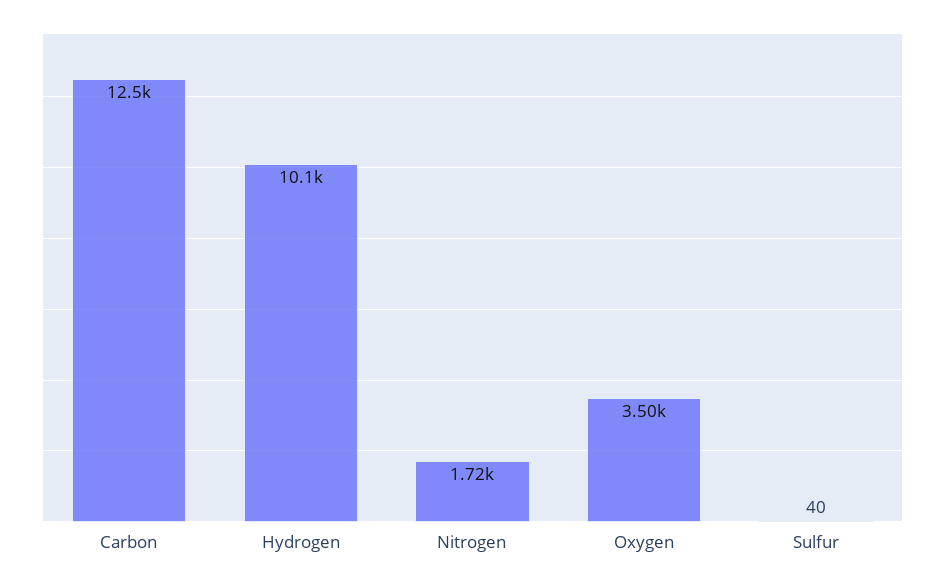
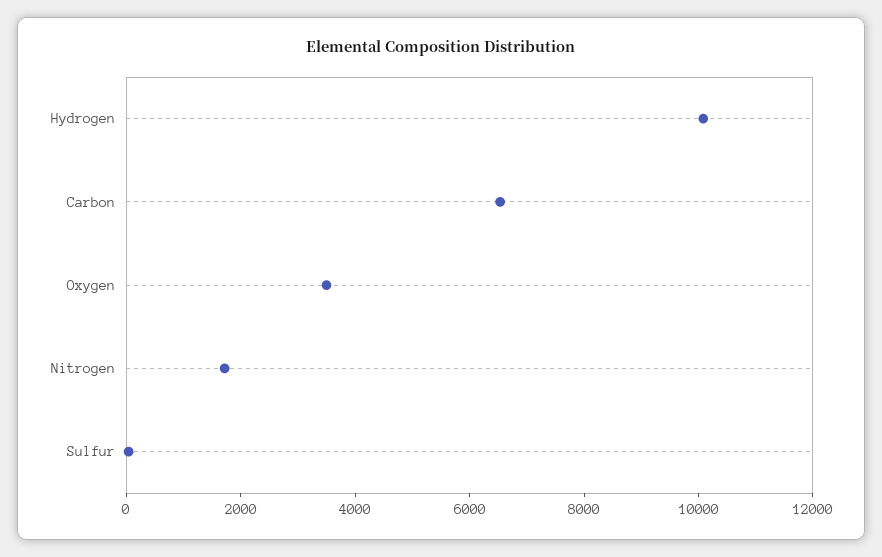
Carbon: 12500 -> 6500

